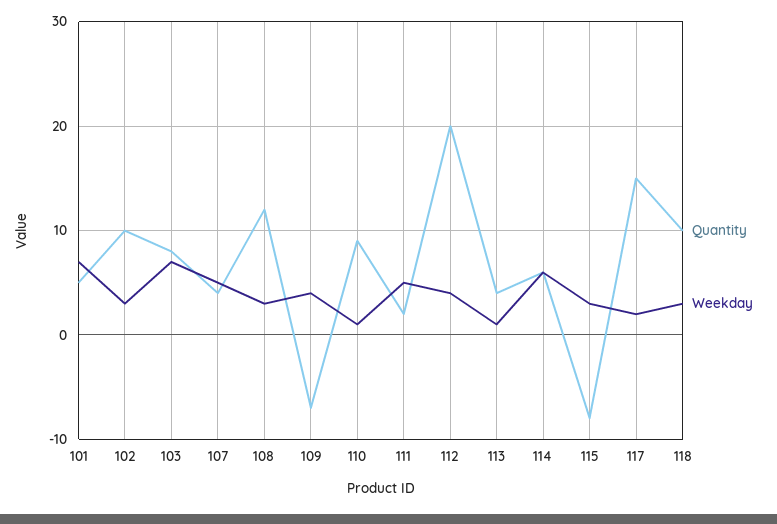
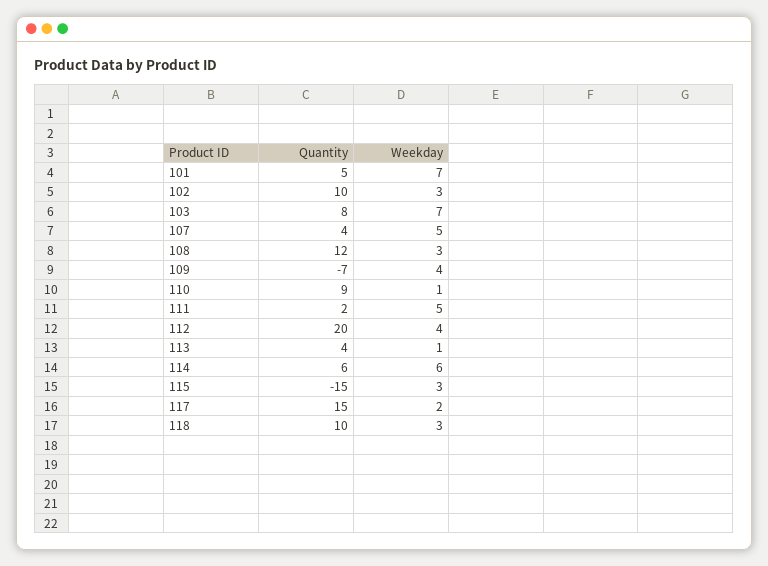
Quantity, 115: -8 -> -15

